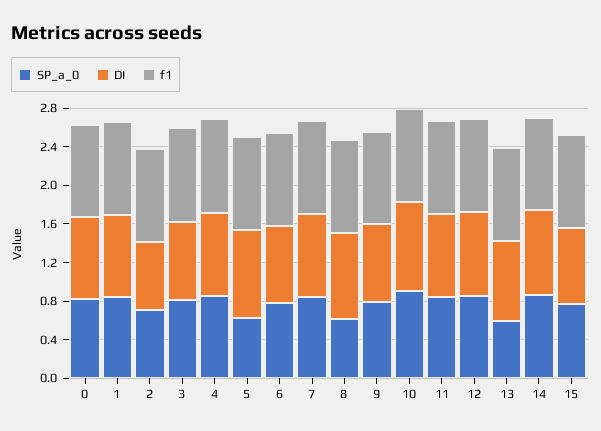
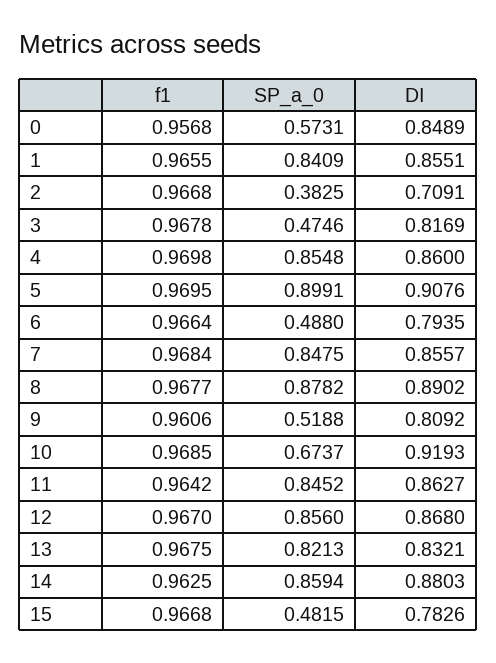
SP_a_0, 0: 0.8 -> 0.5731
SP_a_0, 2: 0.7 -> 0.3825
SP_a_0, 3: 0.8 -> 0.4746
SP_a_0, 5: 0.6 -> 0.8991
SP_a_0, 6: 0.8 -> 0.488
SP_a_0, 8: 0.6 -> 0.8782
SP_a_0, 9: 0.8 -> 0.5188
SP_a_0, 10: 0.9 -> 0.6737
SP_a_0, 13: 0.6 -> 0.8213
SP_a_0, 15: 0.8 -> 0.4815

